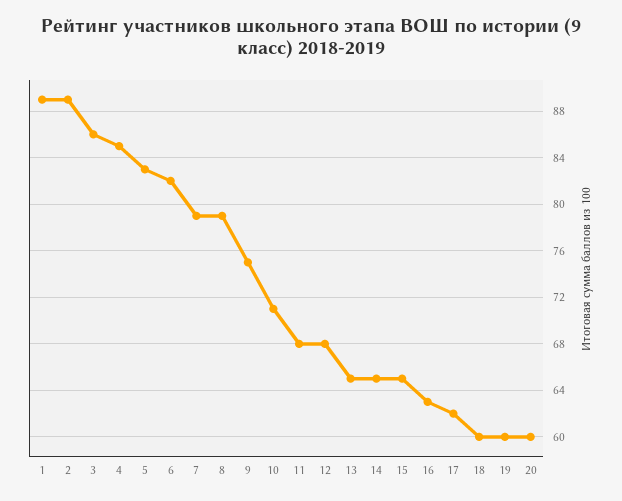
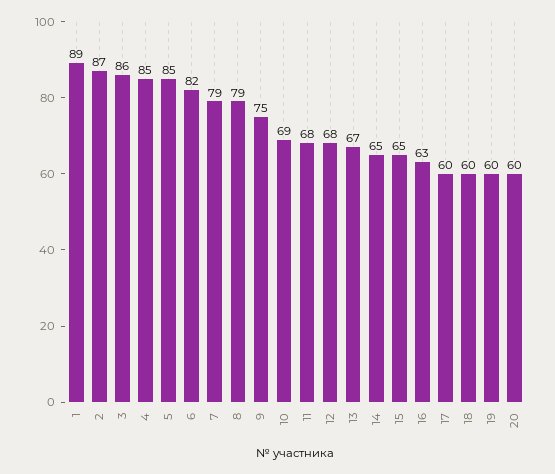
2: 89 -> 87
5: 83 -> 85
10: 71 -> 69
13: 65 -> 67
17: 62 -> 60

